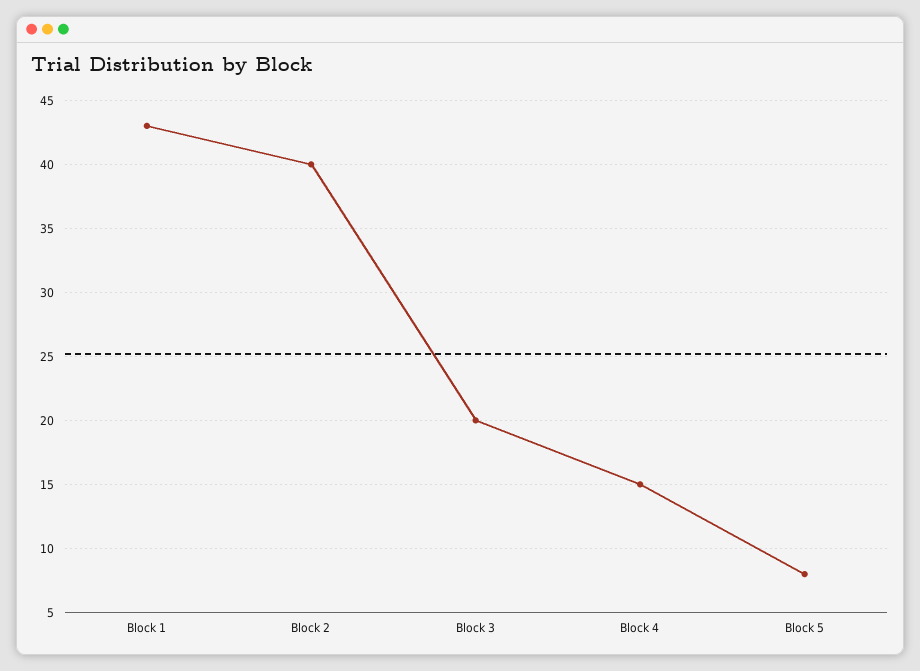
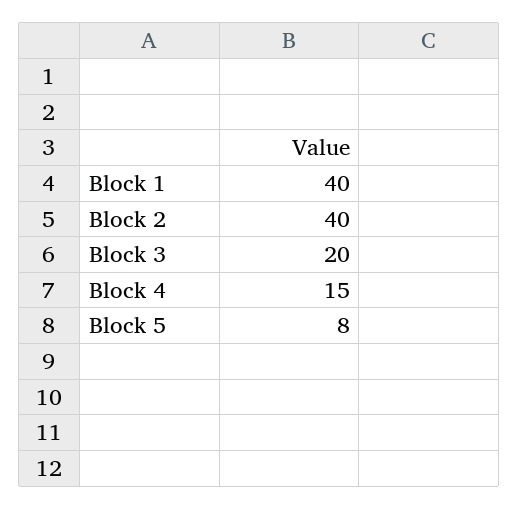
Block 1: 43 -> 40

